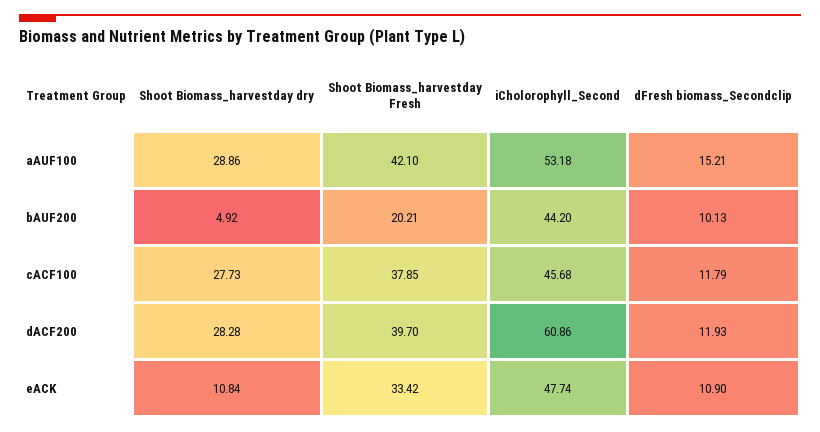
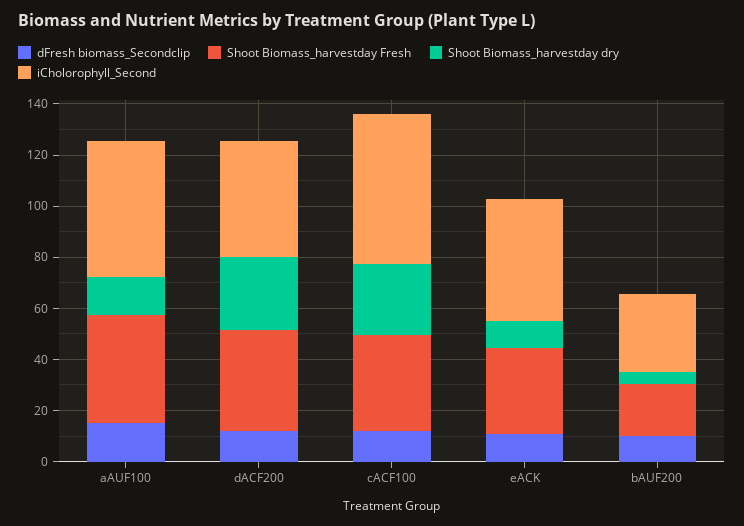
Shoot Biomass_harvestday dry, aAUF100: 28.86 -> 15
iCholorophyll_Second, bAUF200: 44.2 -> 30
iCholorophyll_Second, cACF100: 45.68 -> 60
iCholorophyll_Second, dACF200: 60.86 -> 45

